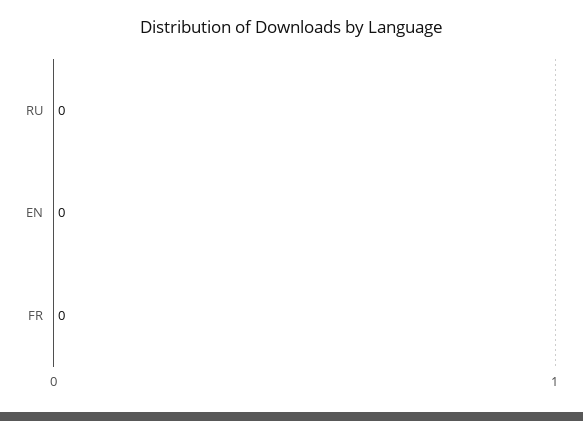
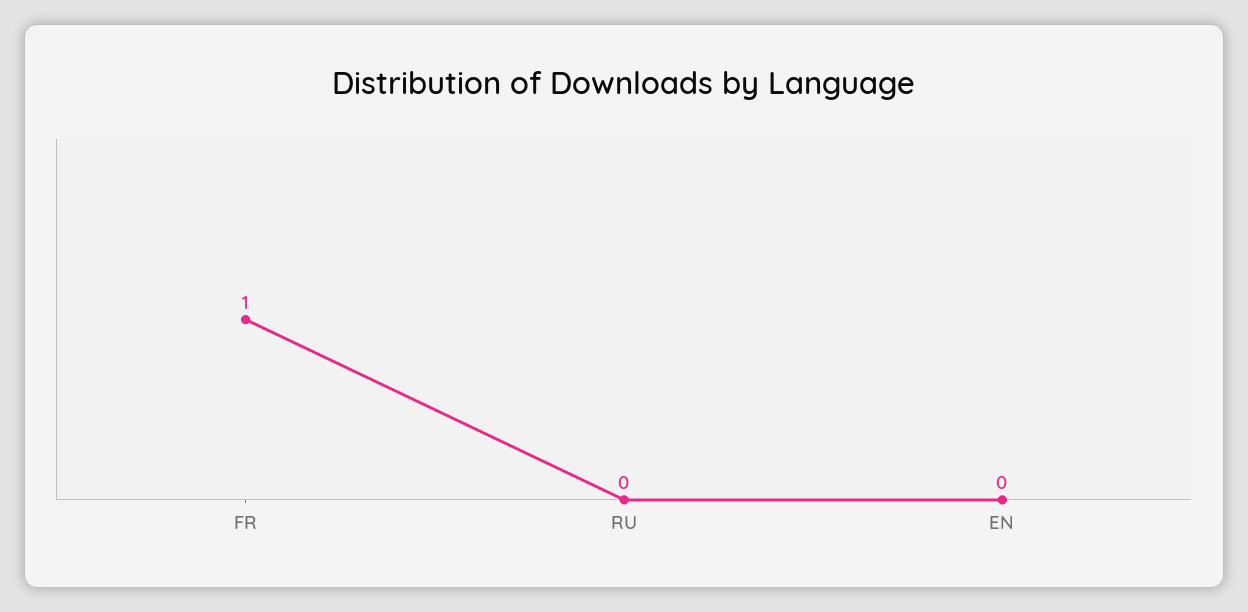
FR: 0 -> 1

